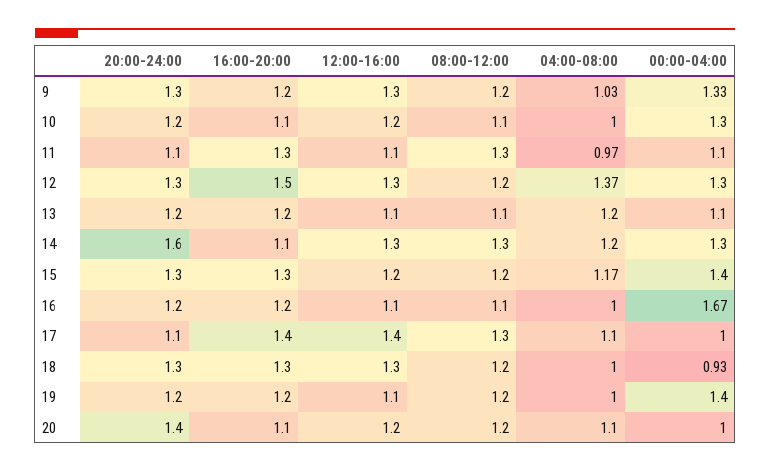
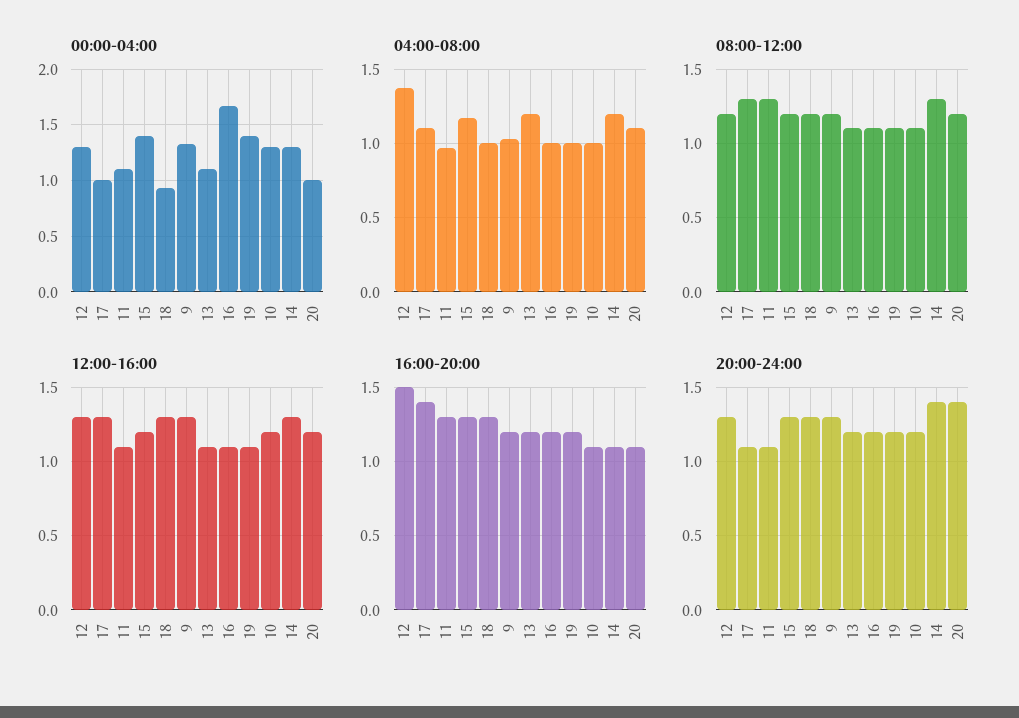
20:00-24:00, 14: 1.6 -> 1.4
12:00-16:00, 17: 1.4 -> 1.3
08:00-12:00, 19: 1.2 -> 1.1

